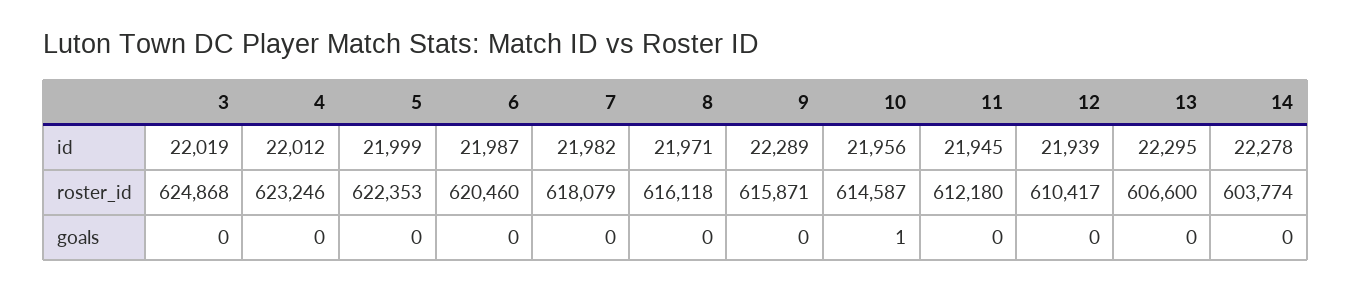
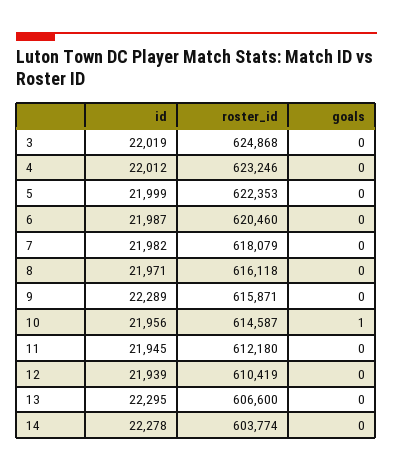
12, roster_id: 610417 -> 610419

